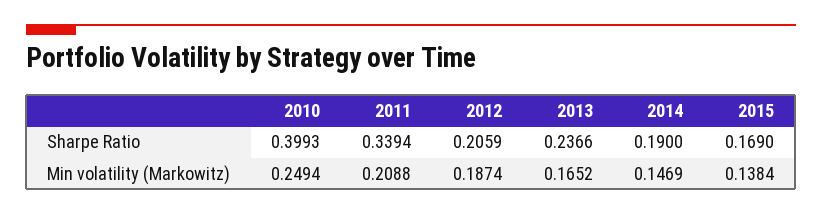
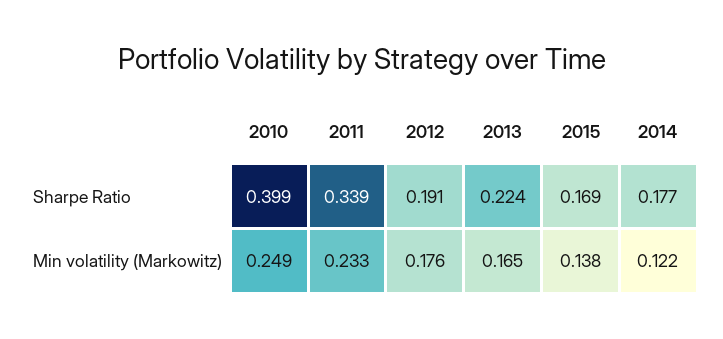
2012, Sharpe Ratio: 0.2059 -> 0.191
2013, Sharpe Ratio: 0.2366 -> 0.224
2014, Sharpe Ratio: 0.19 -> 0.177
2011, Min volatility (Markowitz): 0.2088 -> 0.233
2012, Min volatility (Markowitz): 0.1874 -> 0.176
2014, Min volatility (Markowitz): 0.1469 -> 0.122

